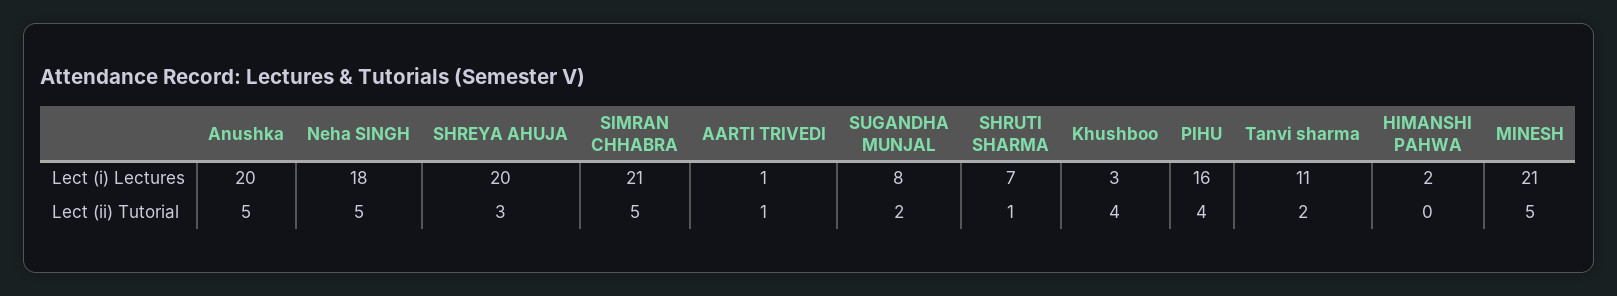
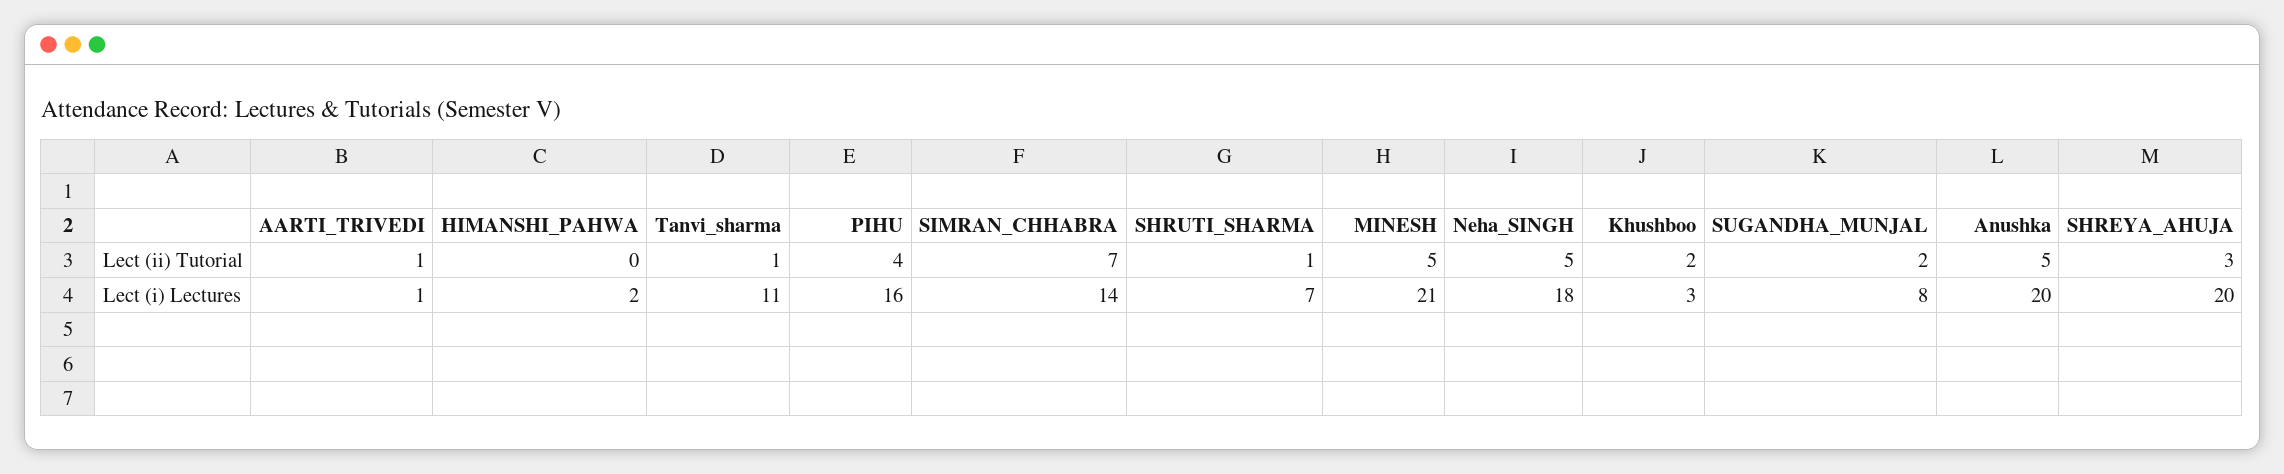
SIMRAN CHHABRA, Lect (i) Lectures: 21 -> 14
SIMRAN CHHABRA, Lect (ii) Tutorial: 5 -> 7
Khushboo, Lect (ii) Tutorial: 4 -> 2
Tanvi sharma, Lect (ii) Tutorial: 2 -> 1

